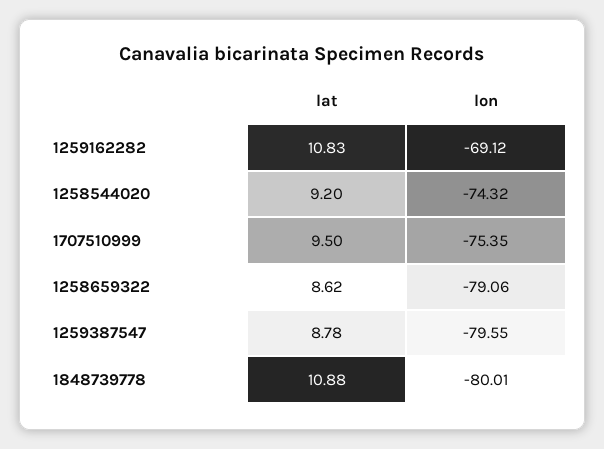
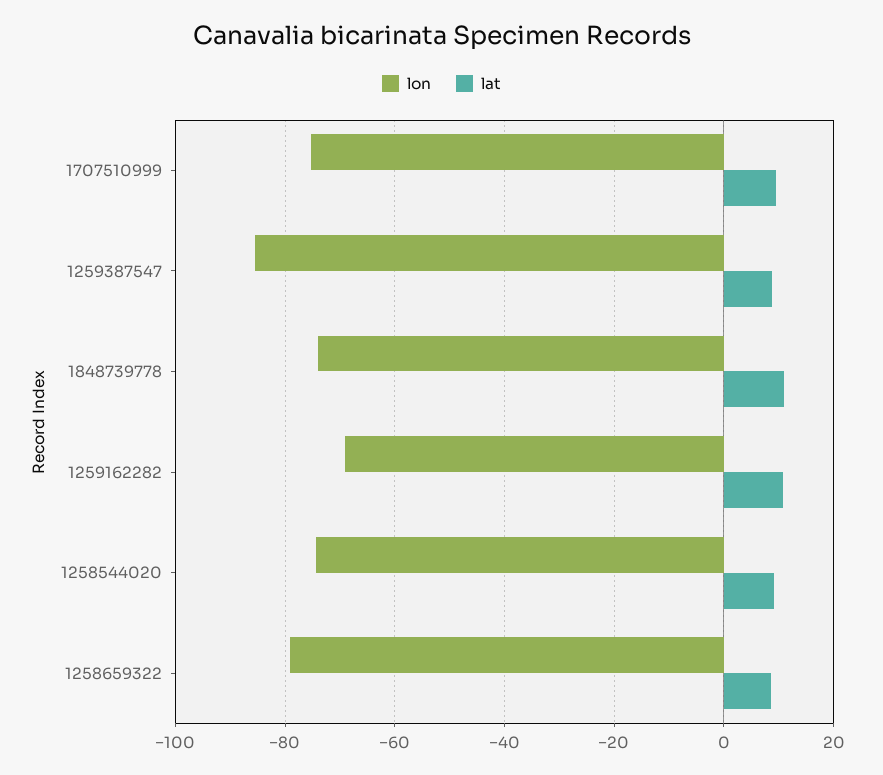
lon, 1259387547: -79.55 -> -86
lon, 1848739778: -80.01 -> -74

